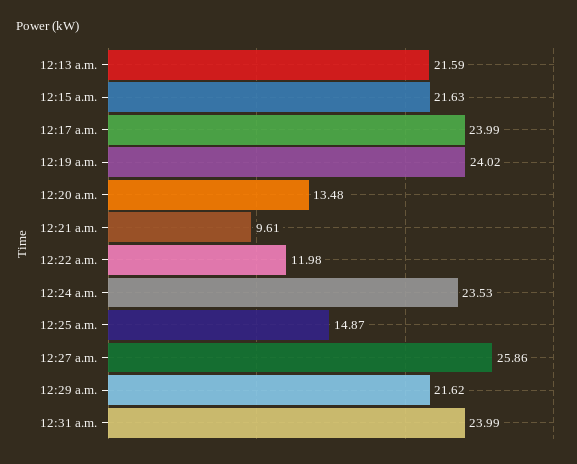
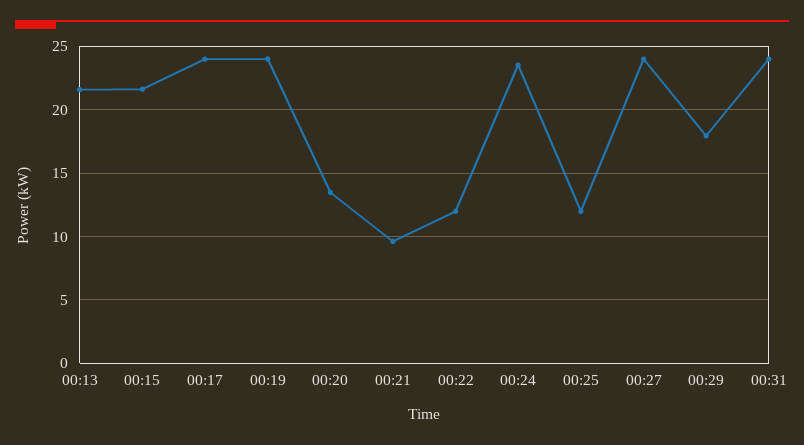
12:25 a.m.: 14.87 -> 12
12:27 a.m.: 25.86 -> 24
12:29 a.m.: 21.62 -> 18

